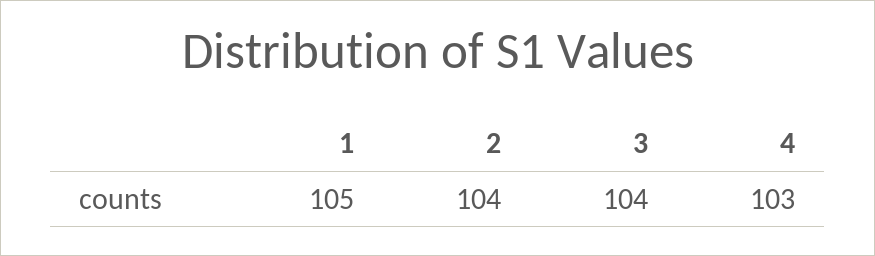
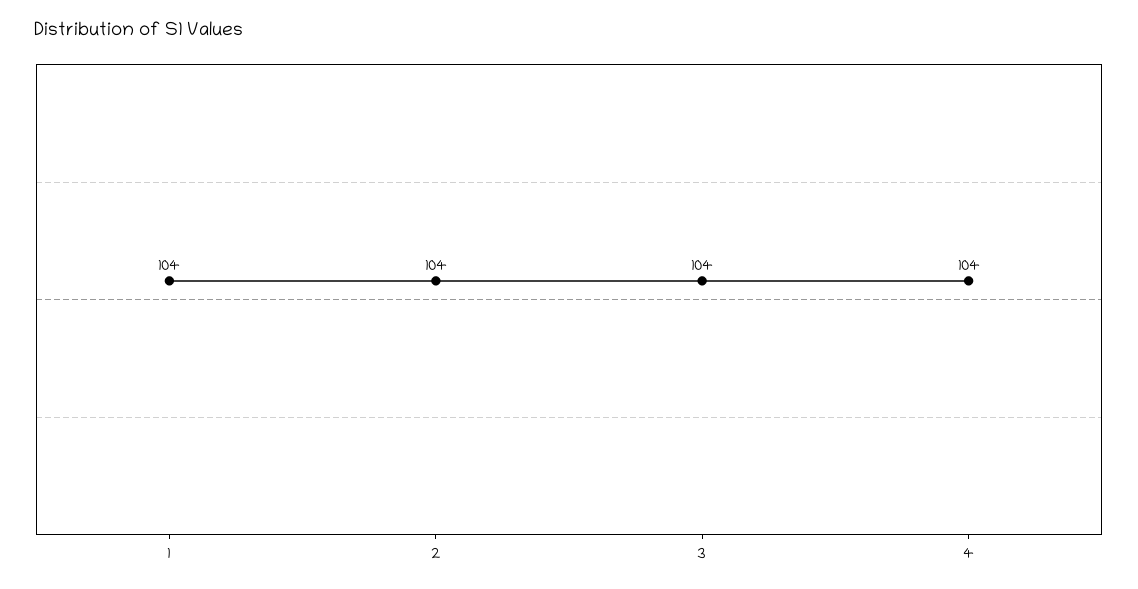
1: 105 -> 104
4: 103 -> 104

